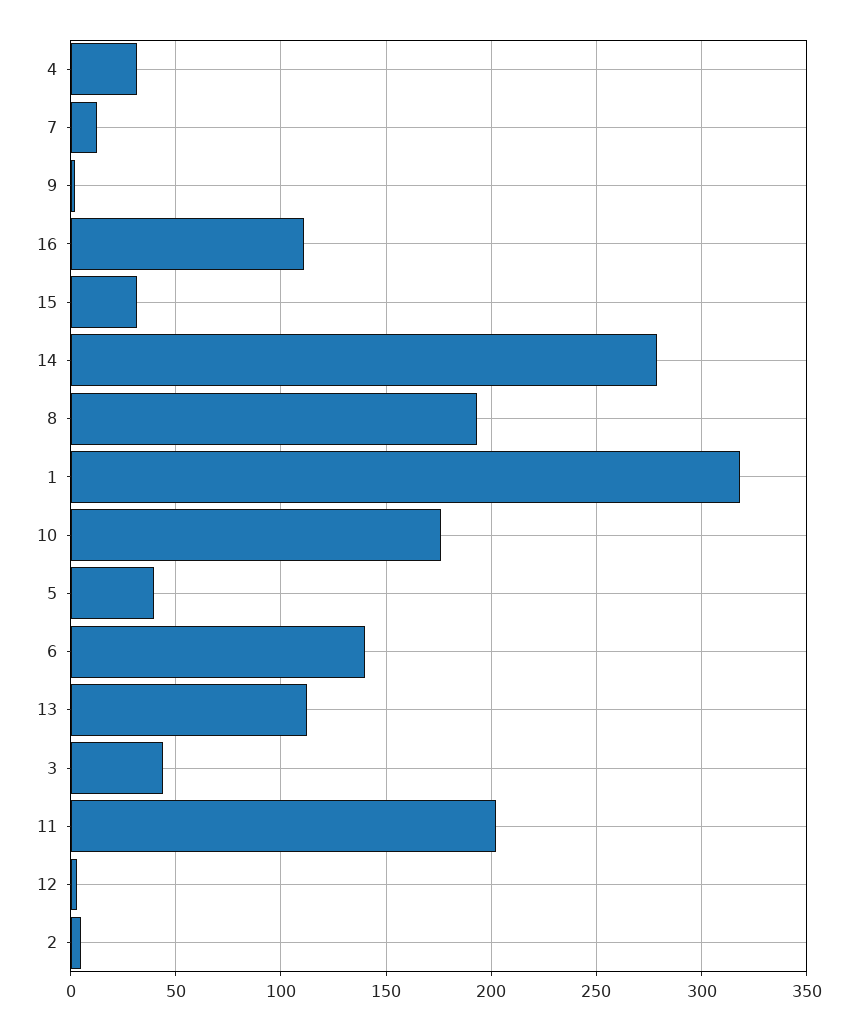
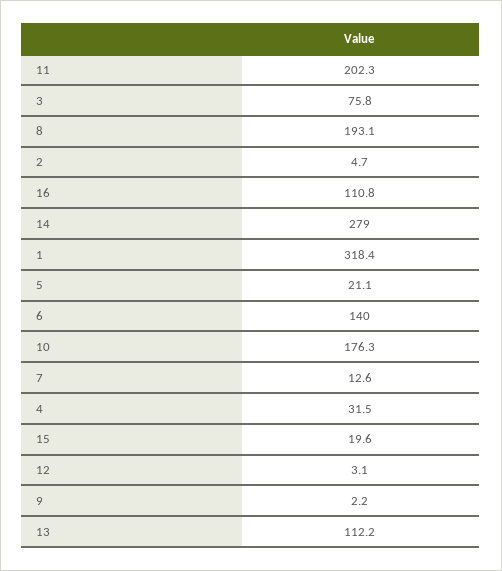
15: 30 -> 19.6
5: 40 -> 21.1
3: 45 -> 75.8

